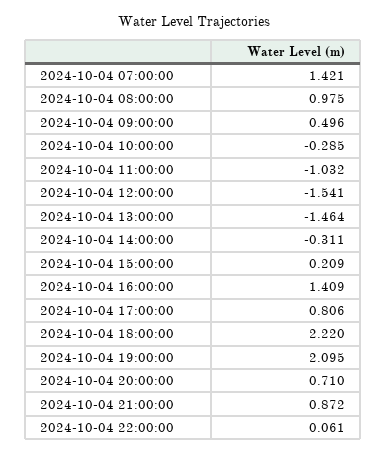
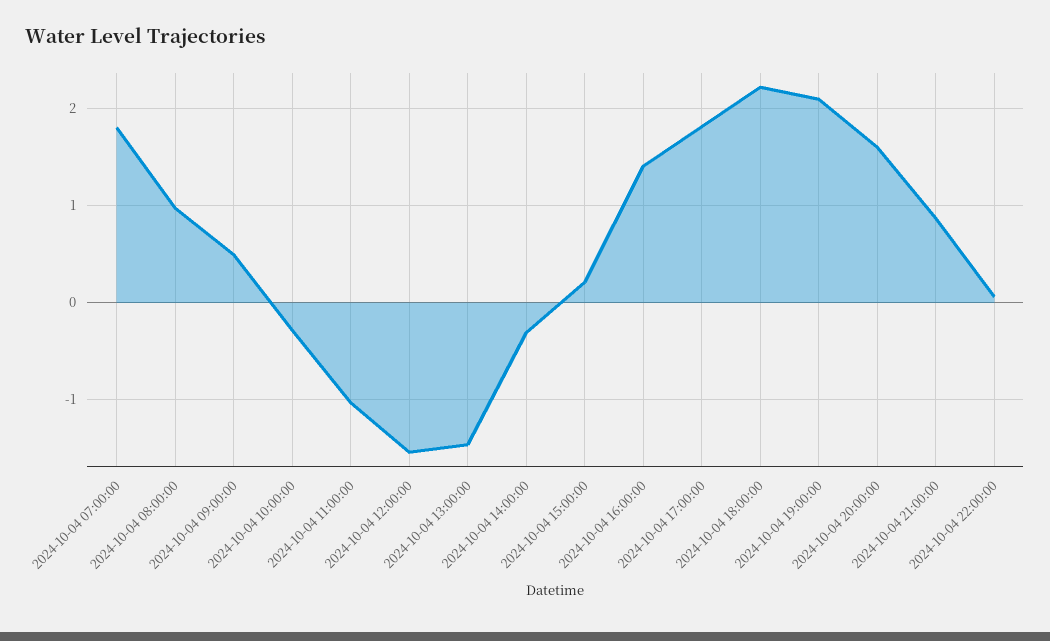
2024-10-04 07:00:00: 1.421 -> 1.8
2024-10-04 17:00:00: 0.806 -> 1.8
2024-10-04 20:00:00: 0.71 -> 1.6

